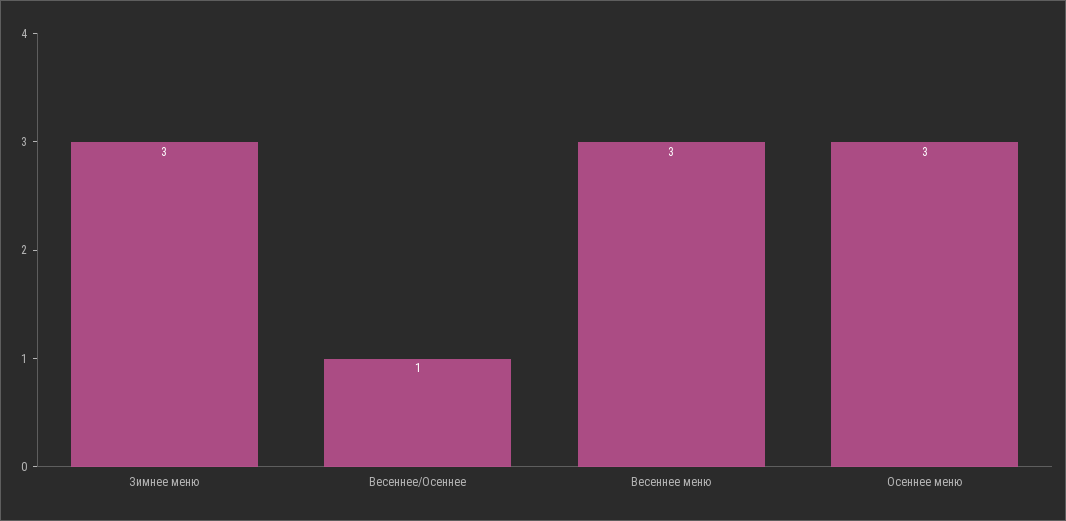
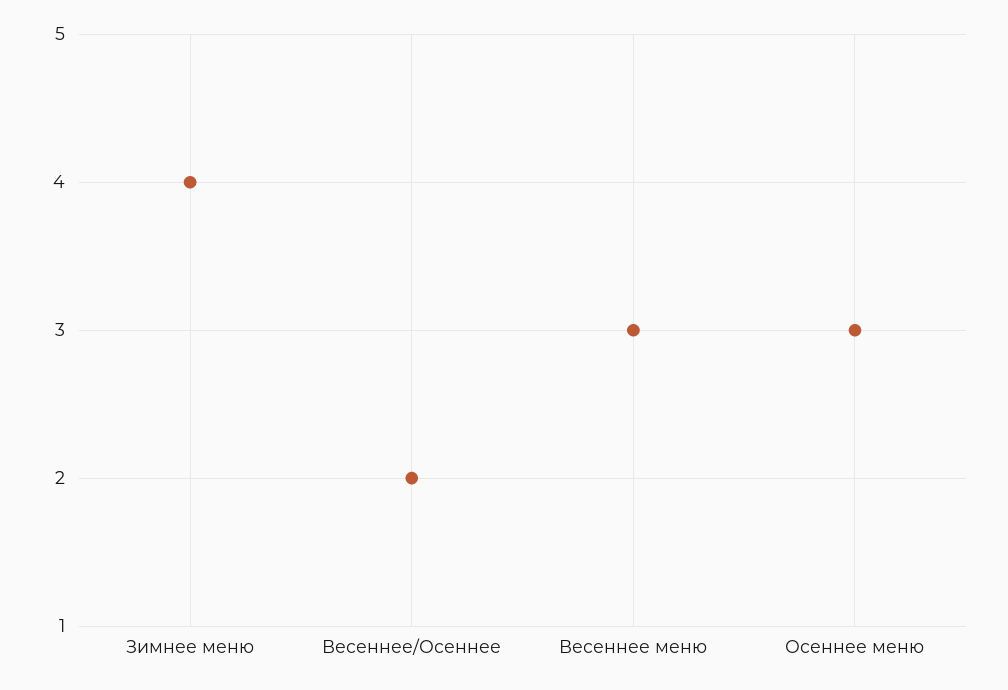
Зимнее меню: 3 -> 4
Весеннее/Осеннее: 1 -> 2

